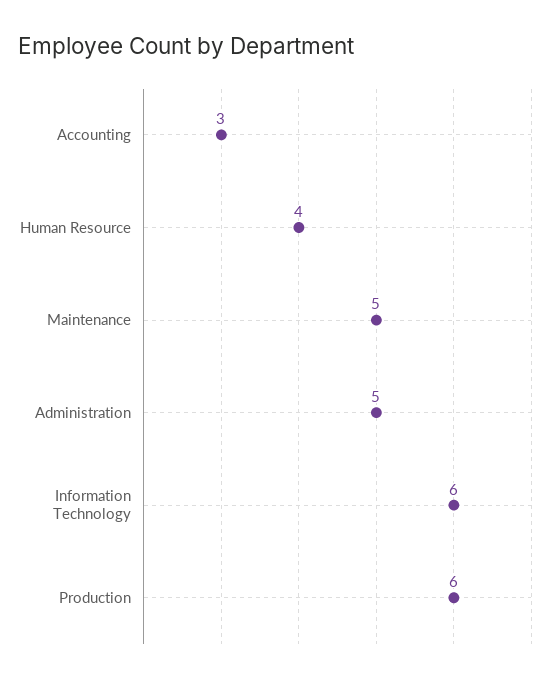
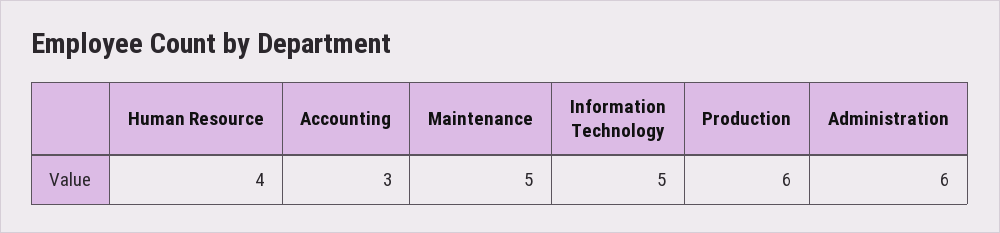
Administration: 5 -> 6
Information Technology: 6 -> 5

